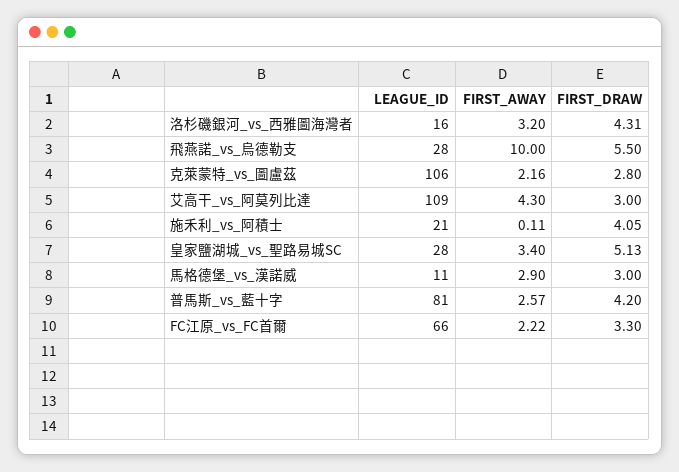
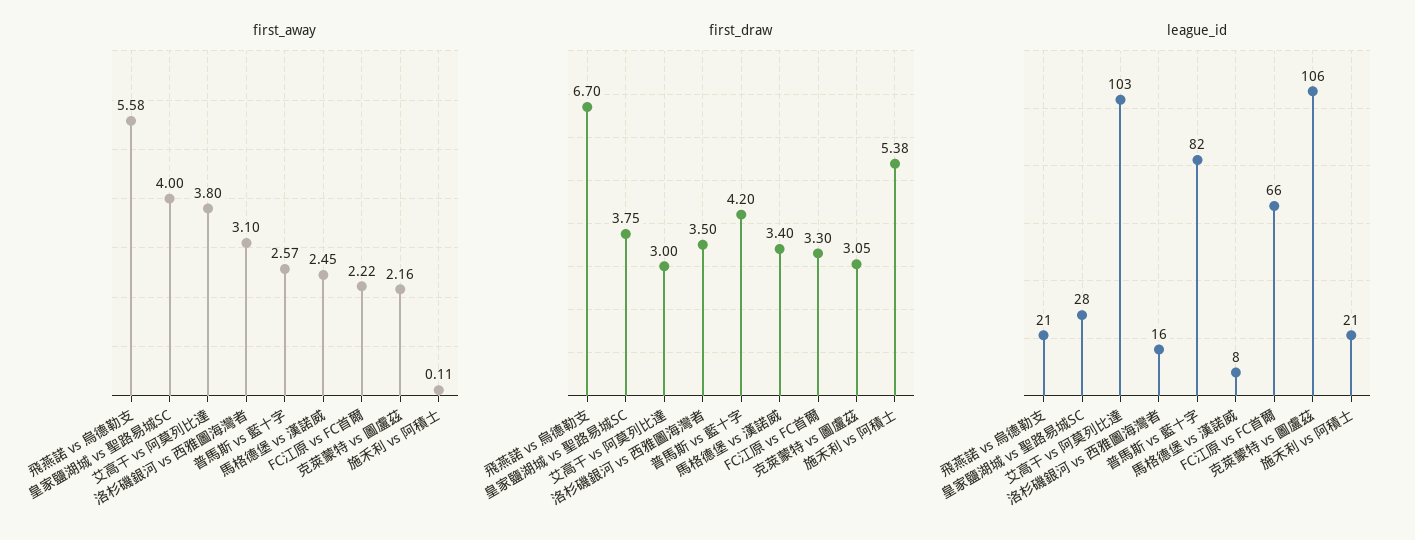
FIRST_AWAY, 洛杉磯銀河_vs_西雅圖海灣者: 3.2 -> 3.1
FIRST_DRAW, 洛杉磯銀河_vs_西雅圖海灣者: 4.31 -> 3.5
LEAGUE_ID, 飛燕諾_vs_烏德勒支: 28 -> 21
FIRST_AWAY, 飛燕諾_vs_烏德勒支: 10 -> 5.58
FIRST_DRAW, 飛燕諾_vs_烏德勒支: 5.5 -> 6.7
FIRST_DRAW, 克萊蒙特_vs_圖盧茲: 2.8 -> 3.05
LEAGUE_ID, 艾高干_vs_阿莫列比達: 109 -> 103
FIRST_AWAY, 艾高干_vs_阿莫列比達: 4.3 -> 3.8
FIRST_DRAW, 施禾利_vs_阿積士: 4.05 -> 5.38
FIRST_AWAY, 皇家鹽湖城_vs_聖路易城SC: 3.4 -> 4
FIRST_DRAW, 皇家鹽湖城_vs_聖路易城SC: 5.13 -> 3.75
LEAGUE_ID, 馬格德堡_vs_漢諾威: 11 -> 8
FIRST_AWAY, 馬格德堡_vs_漢諾威: 2.9 -> 2.45
FIRST_DRAW, 馬格德堡_vs_漢諾威: 3 -> 3.4
LEAGUE_ID, 普馬斯_vs_藍十字: 81 -> 82

